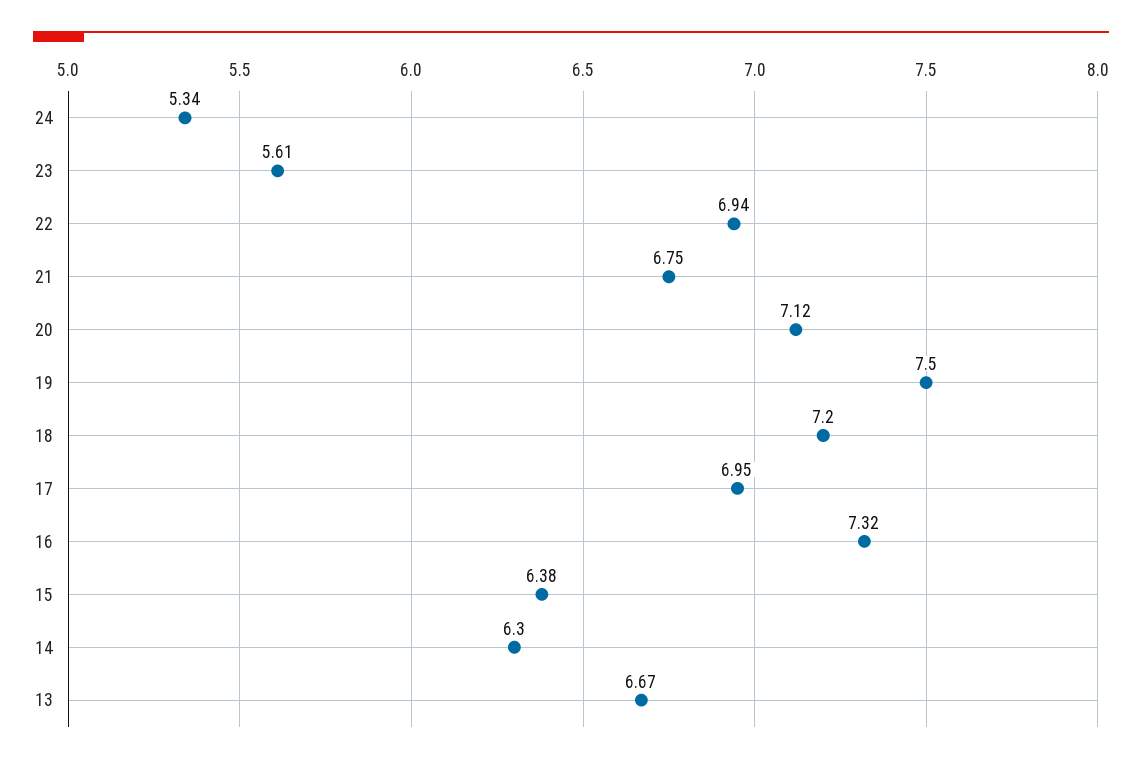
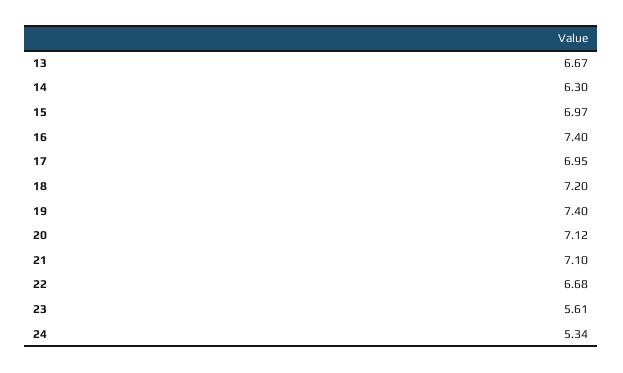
22: 6.94 -> 6.68
21: 6.75 -> 7.1
19: 7.5 -> 7.4
16: 7.32 -> 7.4
15: 6.38 -> 6.97

